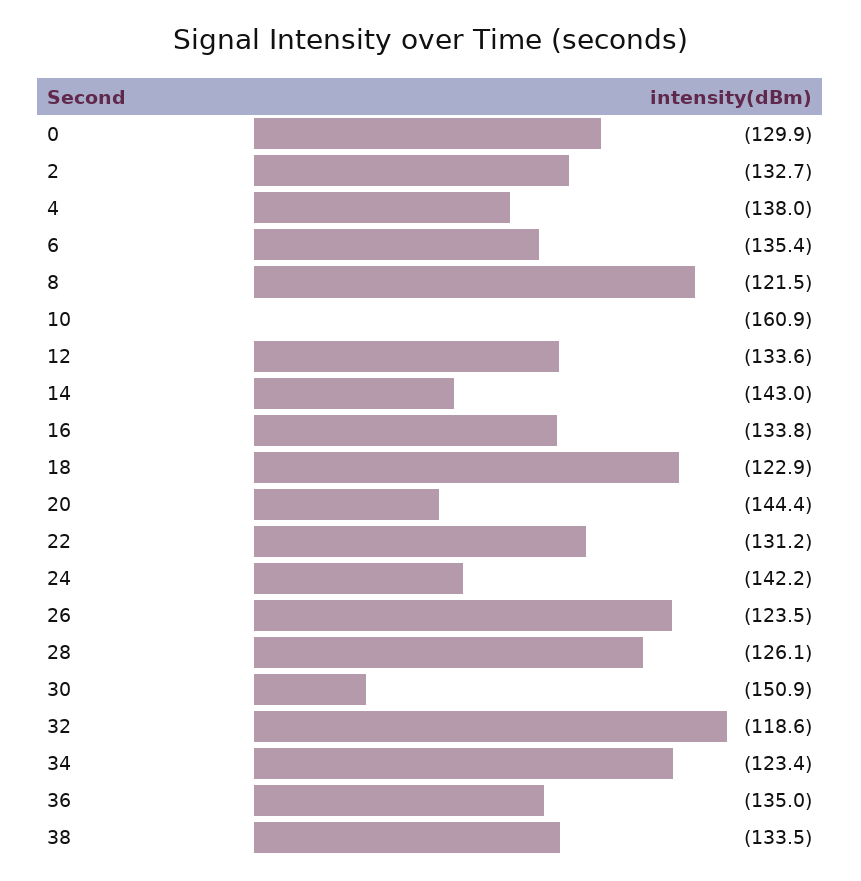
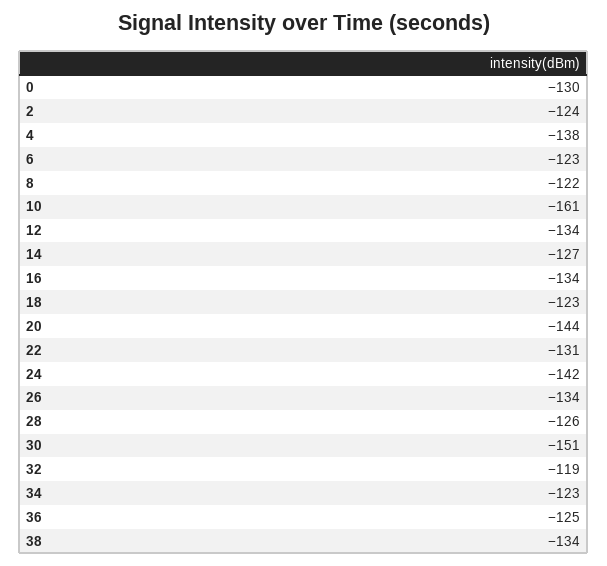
2: -132.7 -> -124
6: -135.4 -> -123
14: -143 -> -127
26: -123.5 -> -134
36: -135 -> -125

